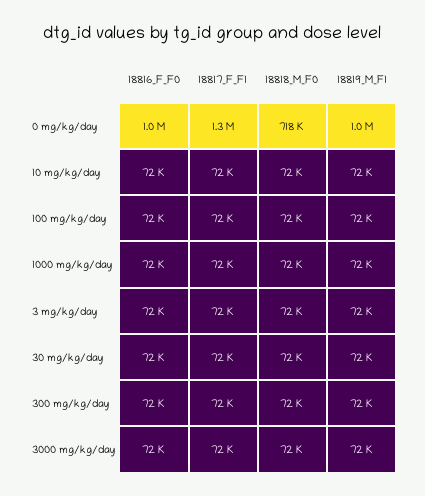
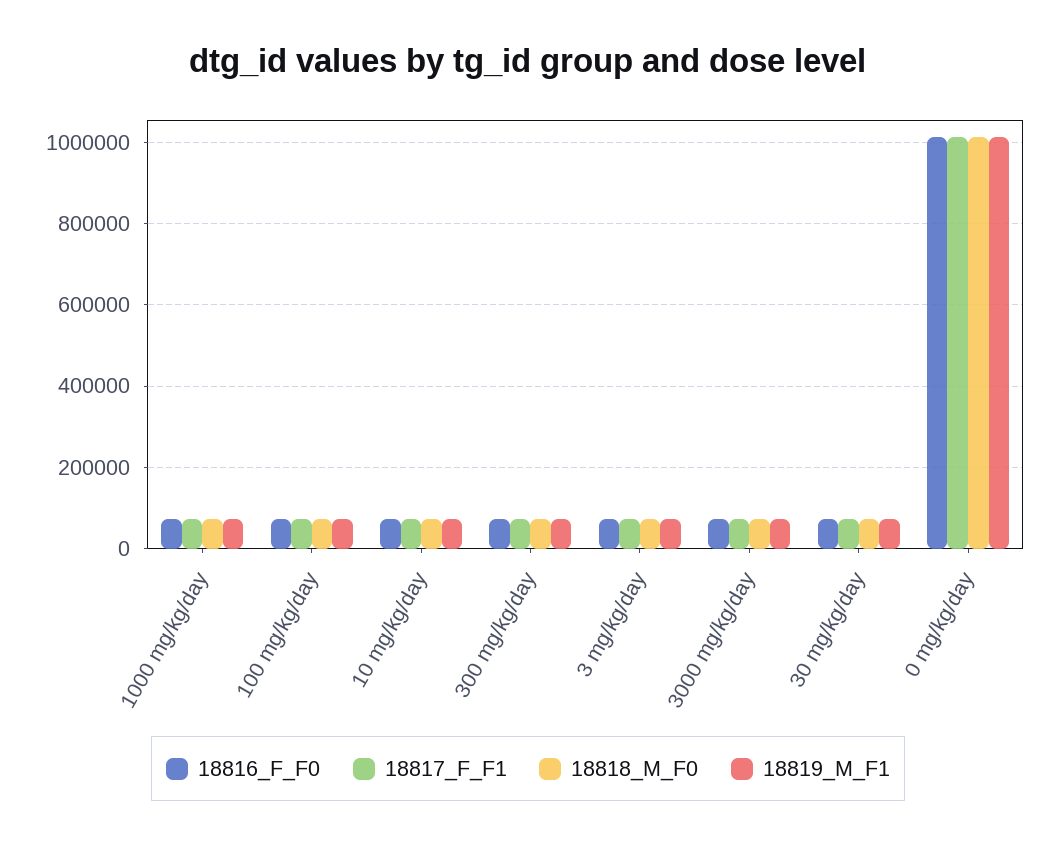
18817_F_F1, 0 mg/kg/day: 1300000 -> 1020000
18818_M_F0, 0 mg/kg/day: 718000 -> 1020000

